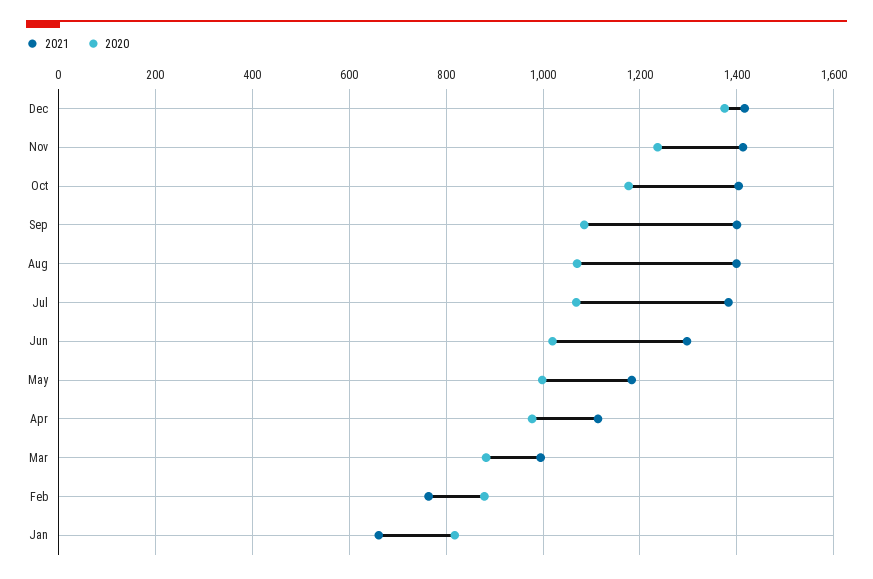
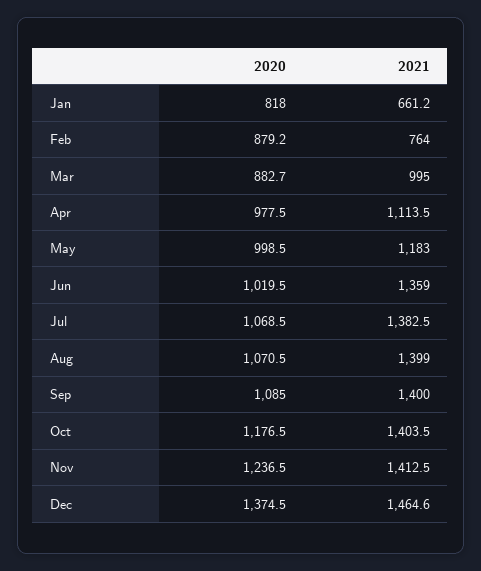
2021, Dec: 1420 -> 1464.6
2021, Jun: 1300 -> 1359

